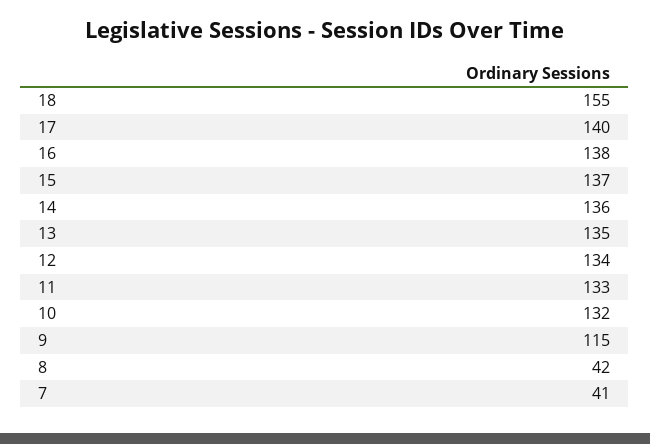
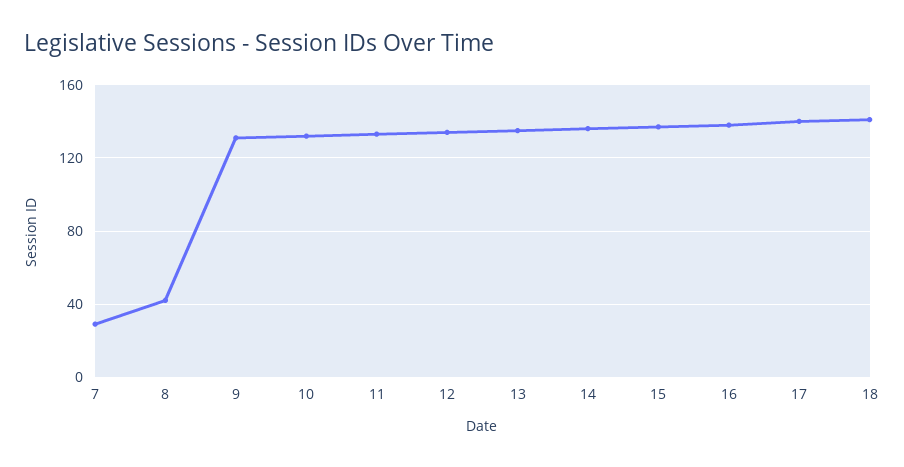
18: 155 -> 140
9: 115 -> 130
7: 41 -> 30

